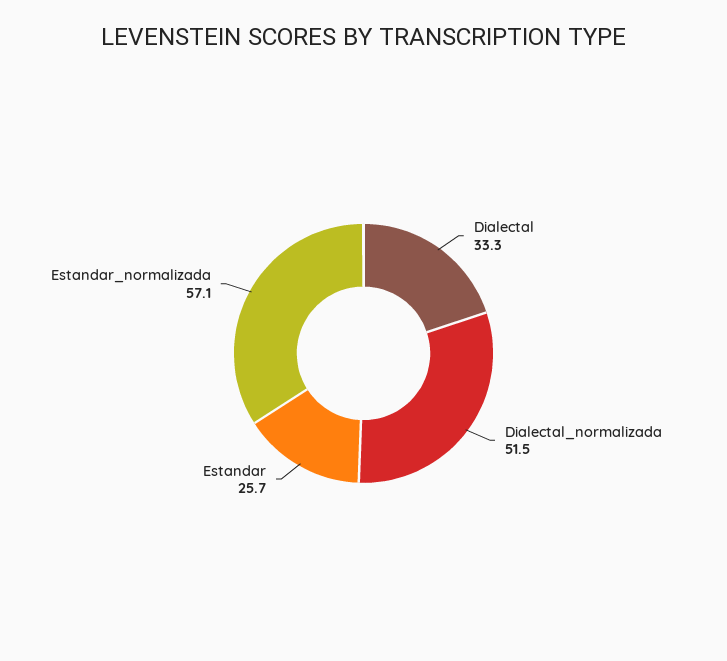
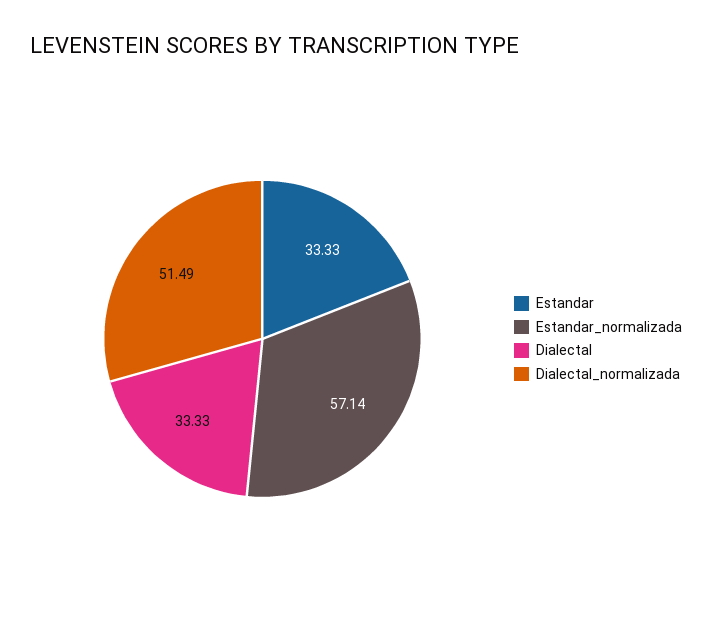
Estandar: 25.7 -> 33.33

